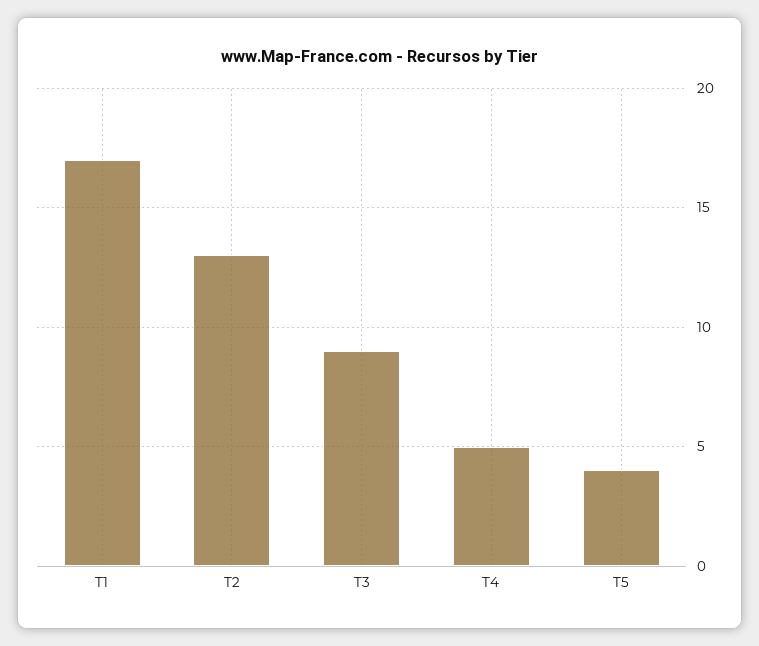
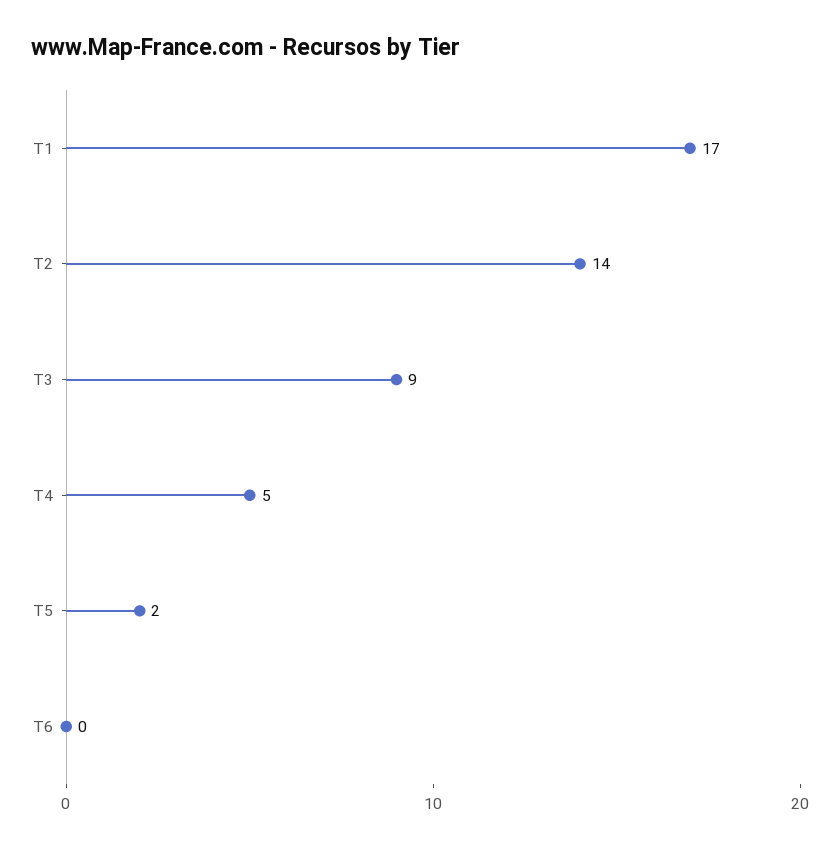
T2: 13 -> 14
T5: 4 -> 2
T6: none -> 0

